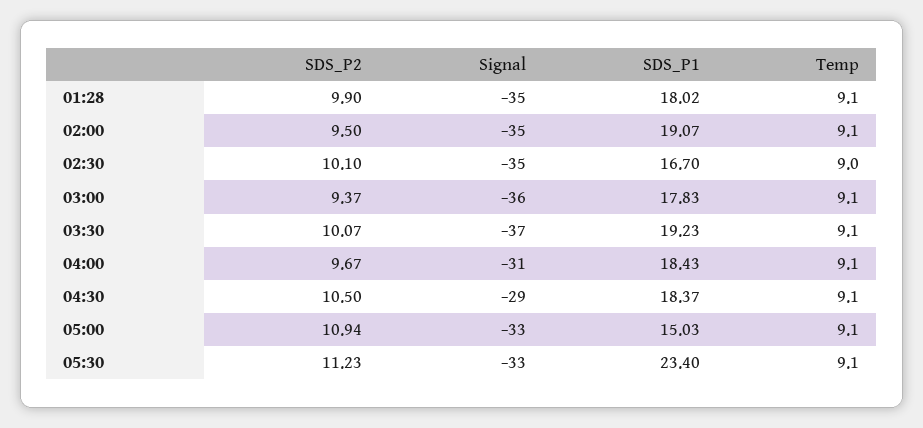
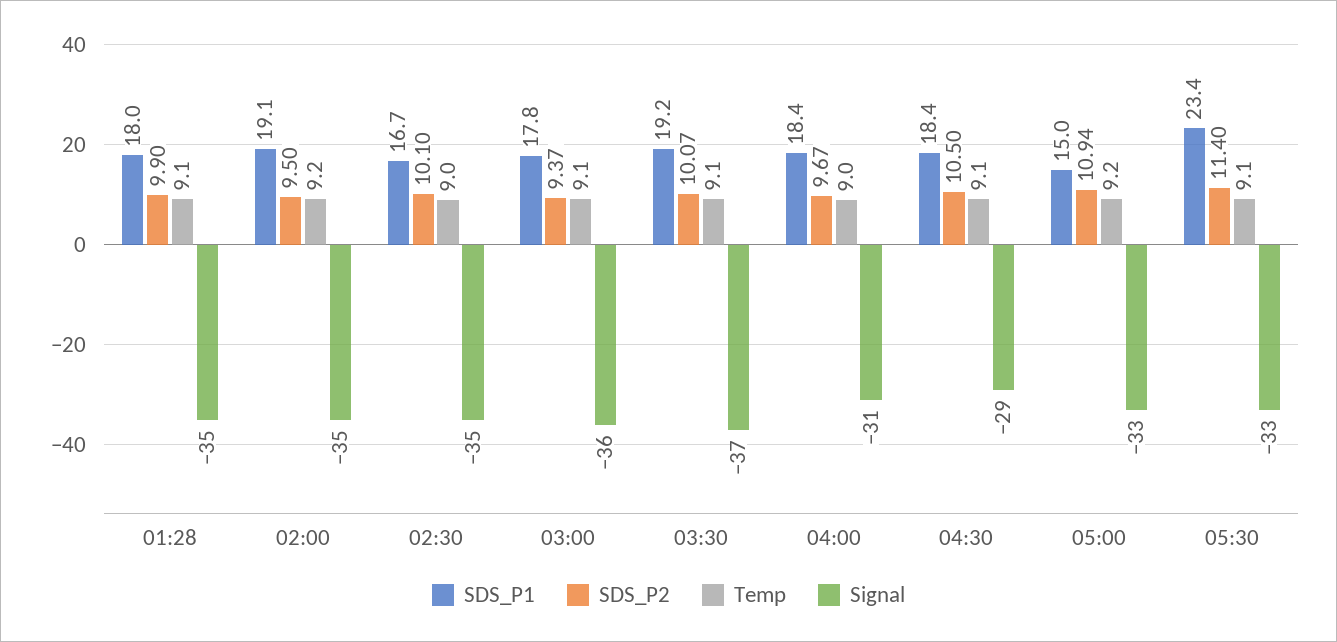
Temp, 02:00: 9.1 -> 9.2
Temp, 04:00: 9.1 -> 9
Temp, 05:00: 9.1 -> 9.2
SDS_P2, 05:30: 11.23 -> 11.4

